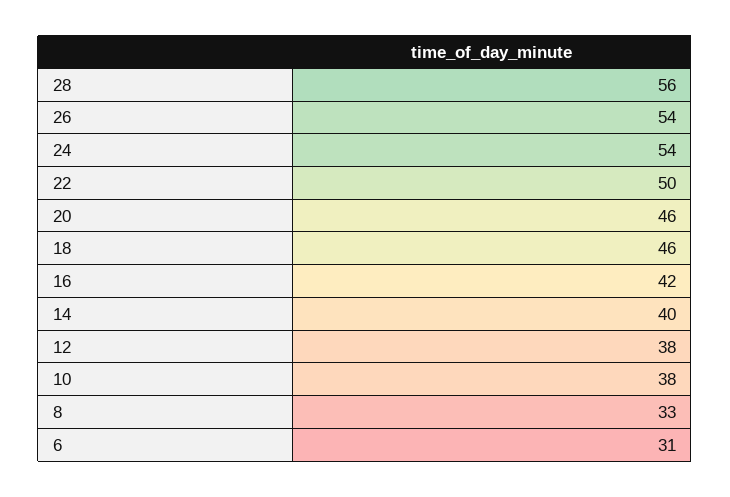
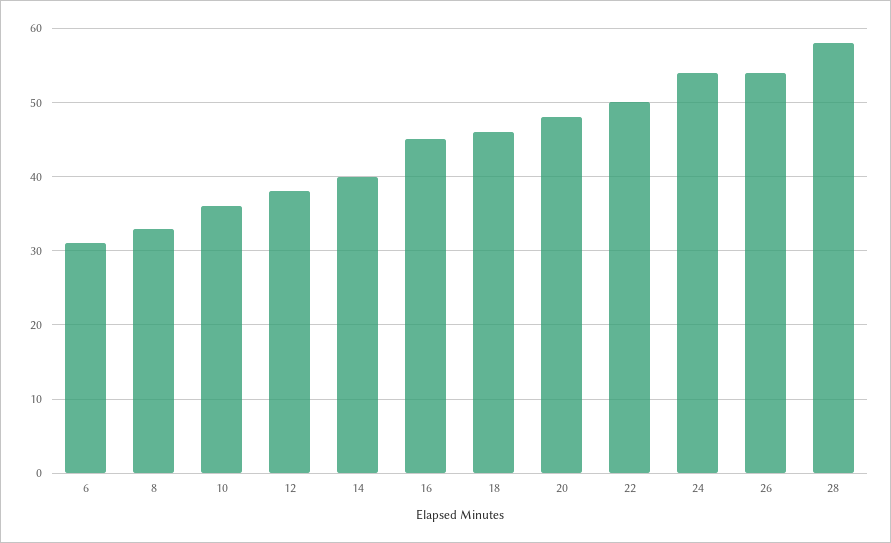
28: 56 -> 58
20: 46 -> 48
16: 42 -> 45
10: 38 -> 36

